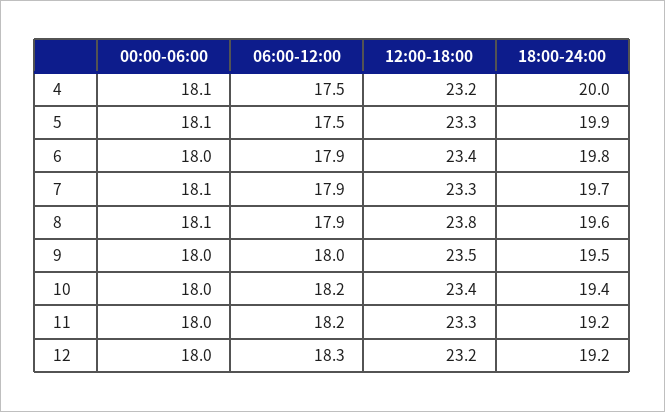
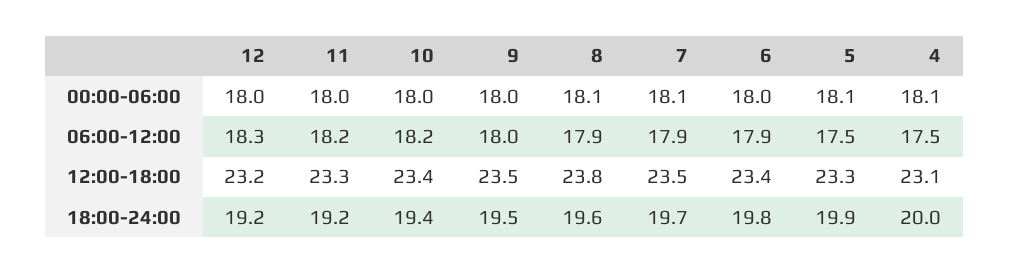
12:00-18:00, 4: 23.2 -> 23.1
12:00-18:00, 7: 23.3 -> 23.5

